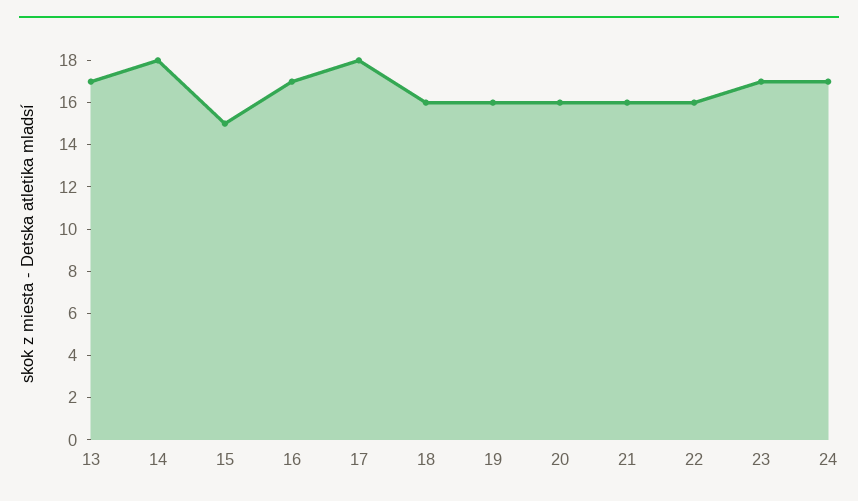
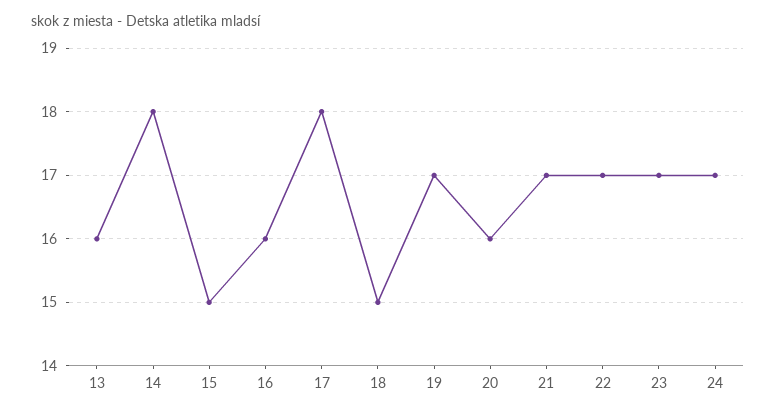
13: 17 -> 16
16: 17 -> 16
18: 16 -> 15
19: 16 -> 17
21: 16 -> 17
22: 16 -> 17

